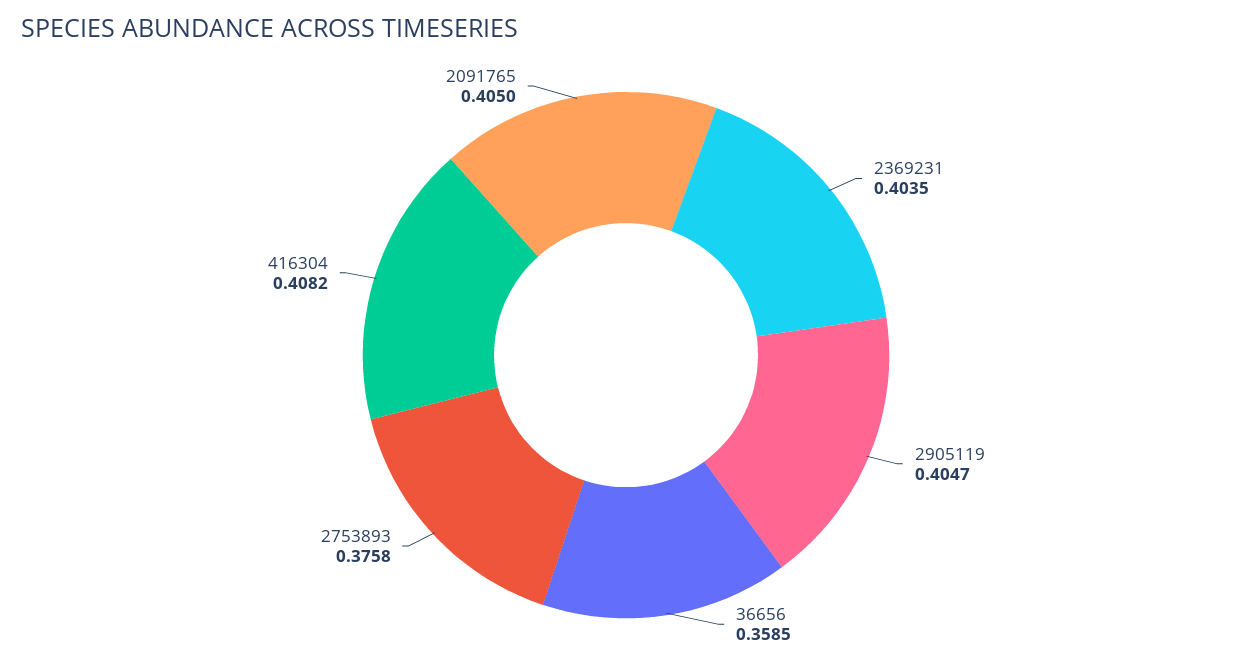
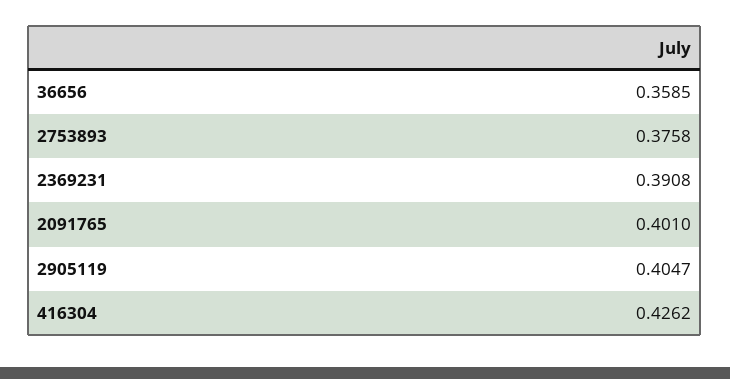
2369231: 0.4035 -> 0.3908
416304: 0.4082 -> 0.4262
2091765: 0.405 -> 0.401

